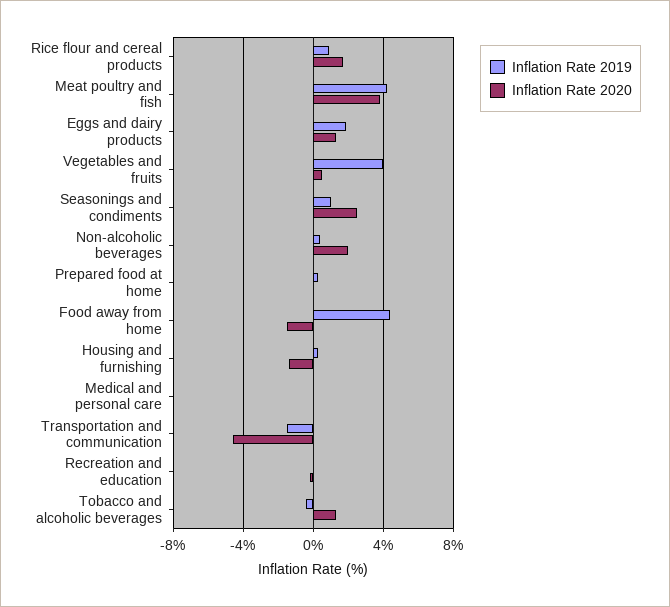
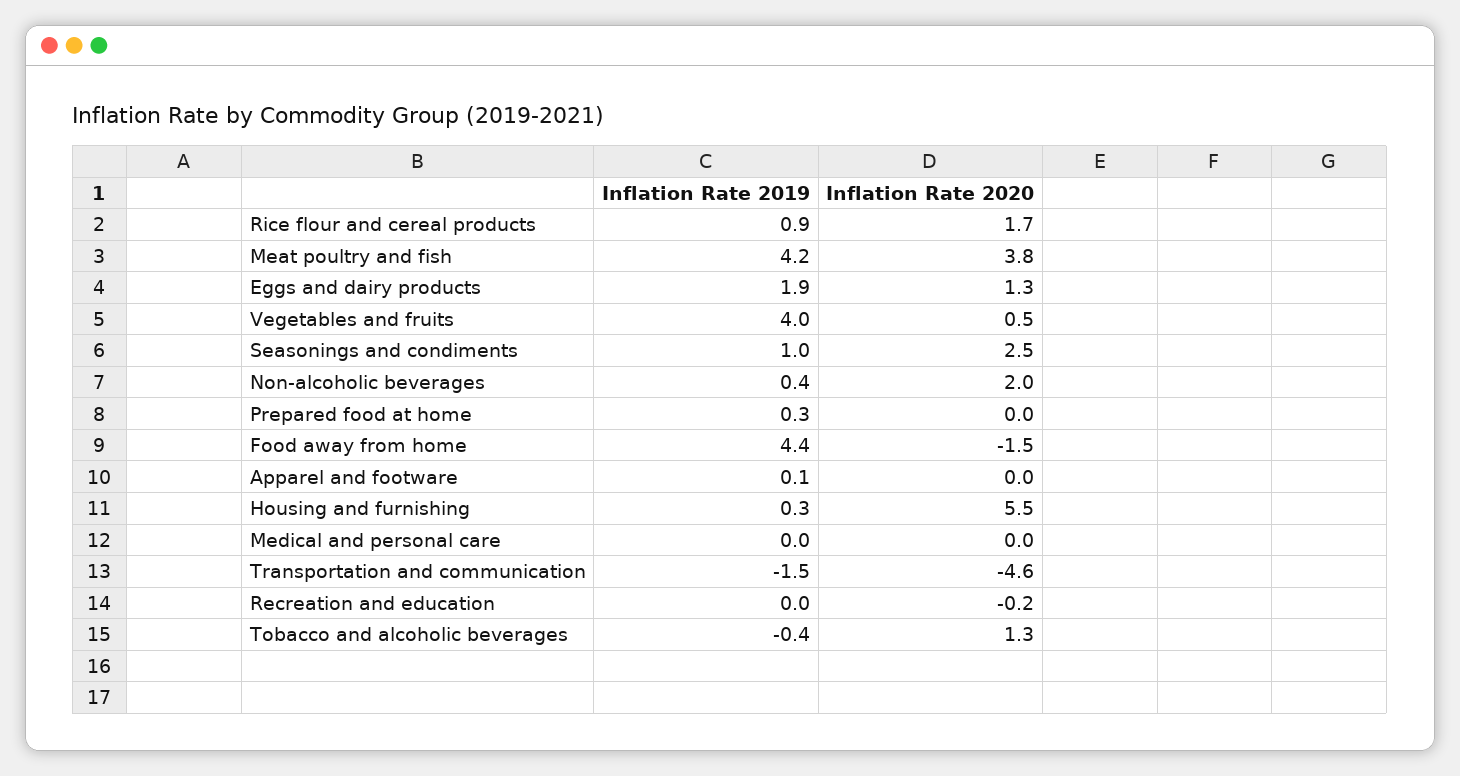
Inflation Rate 2020, Housing and furnishing: -1.5 -> 5.5
Inflation Rate 2019, Apparel and footware: none -> 0.1
Inflation Rate 2020, Apparel and footware: none -> 0

